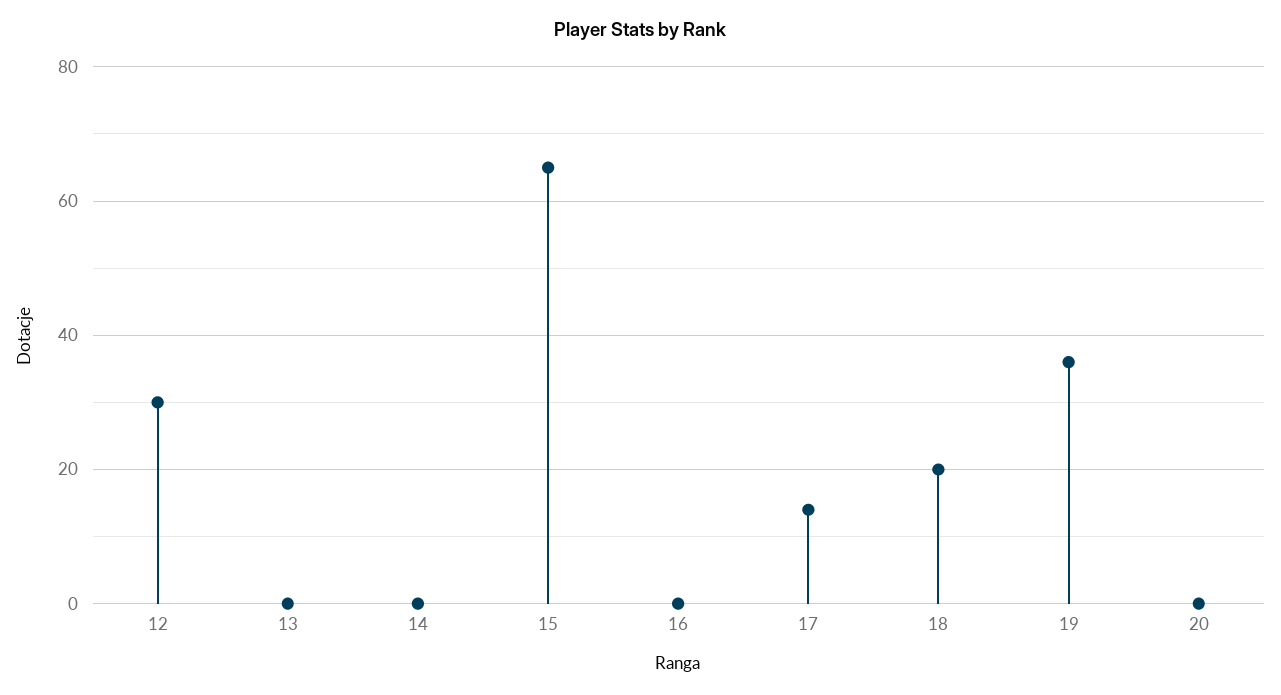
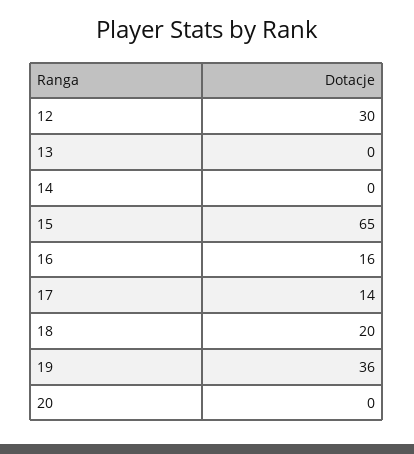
16: 0 -> 16

